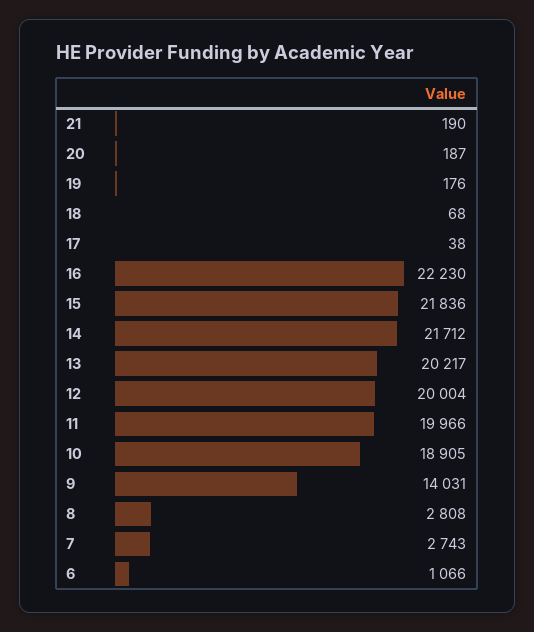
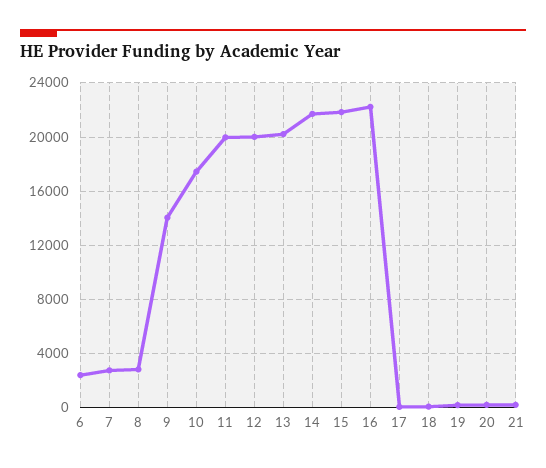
10: 18905 -> 17500
6: 1066 -> 2500

